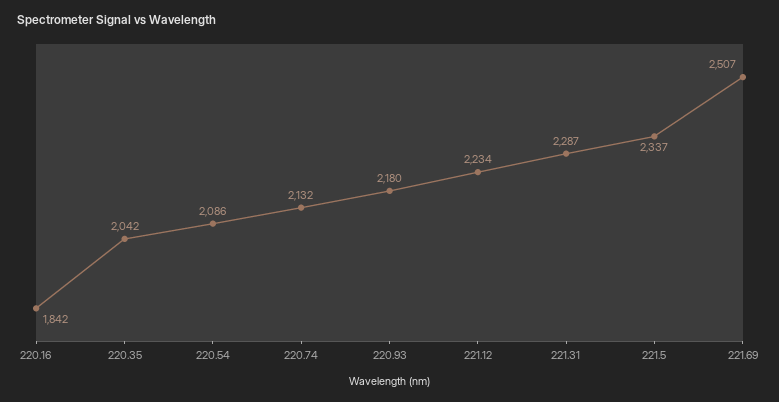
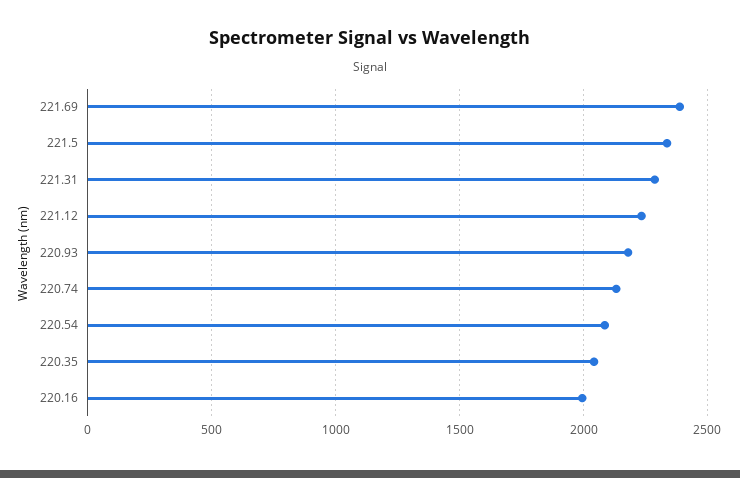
220.16: 1842 -> 2000
221.69: 2507 -> 2400

